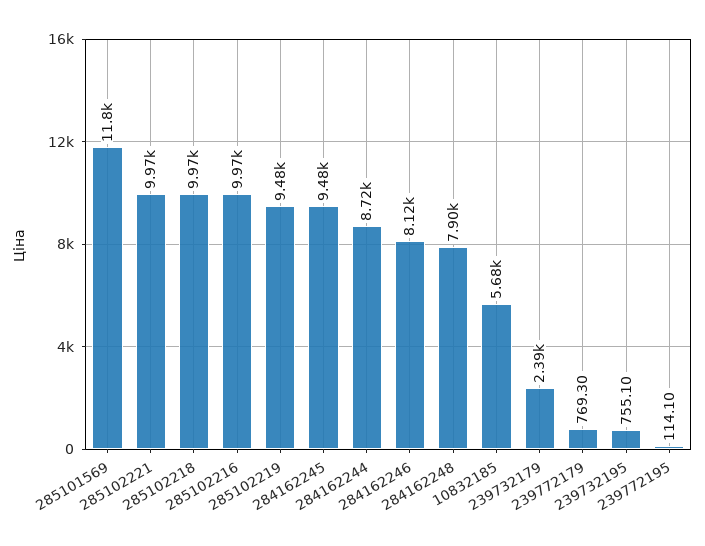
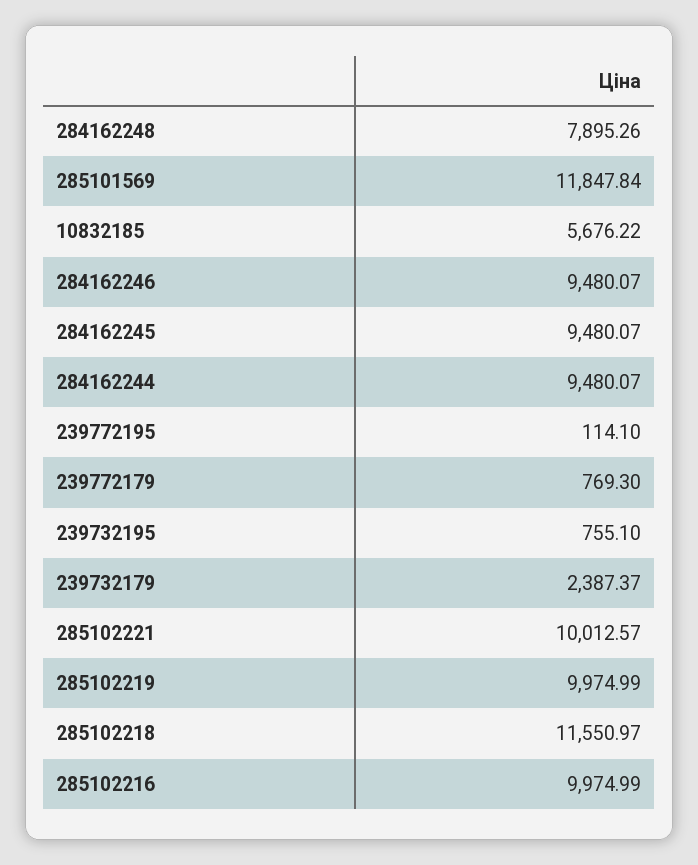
285102221: 9970 -> 10012.57
285102218: 9970 -> 11550.97
285102219: 9480 -> 9974.99
284162244: 8720 -> 9480.07
284162246: 8120 -> 9480.07

